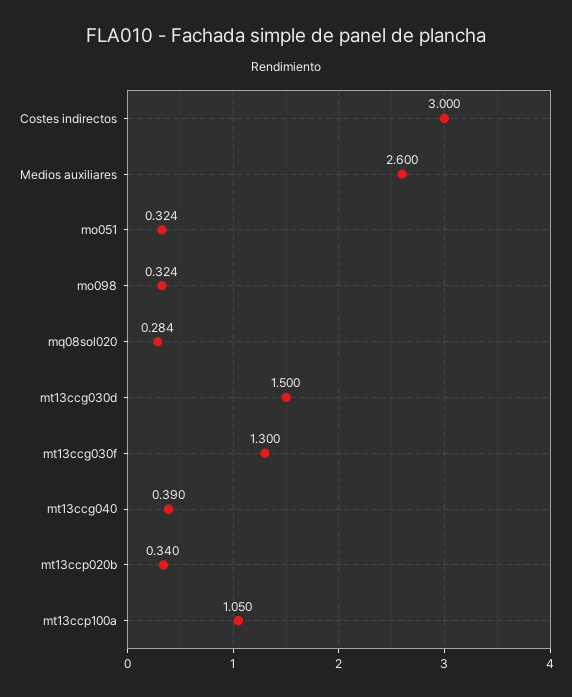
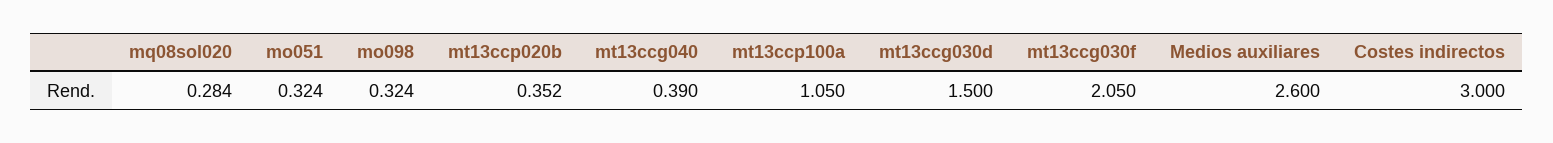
mt13ccg030f: 1.3 -> 2.05
mt13ccp020b: 0.34 -> 0.352

